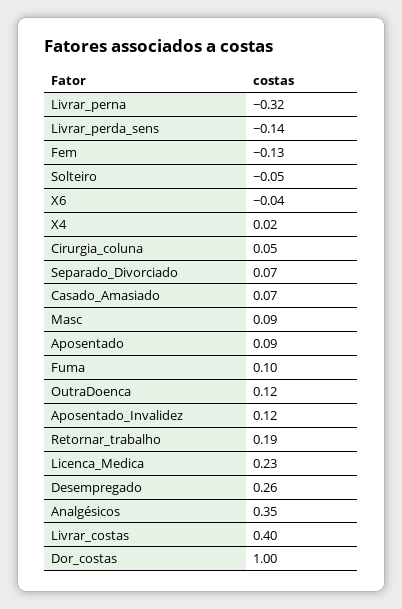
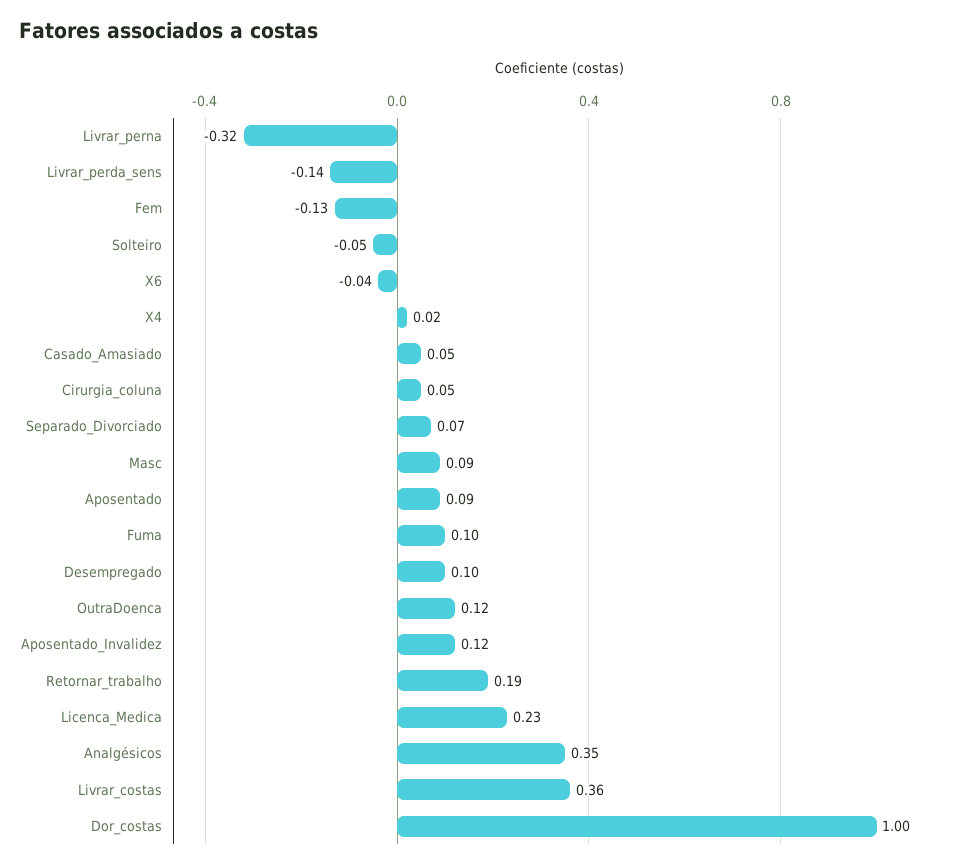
Casado_Amasiado: 0.07 -> 0.05
Desempregado: 0.26 -> 0.1
Livrar_costas: 0.4 -> 0.36

